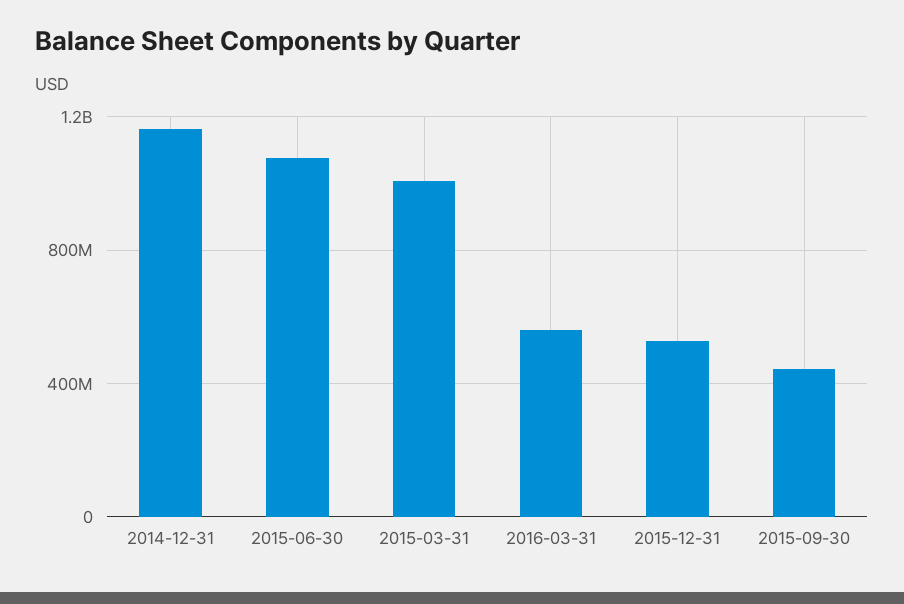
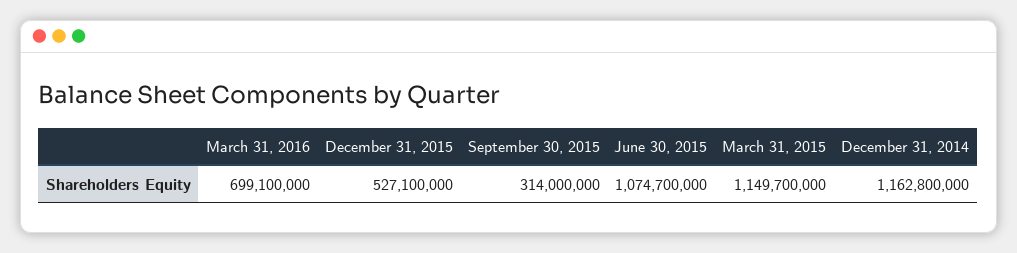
2015-03-31: 1000000000 -> 1149700000
2016-03-31: 550000000 -> 699100000
2015-09-30: 450000000 -> 314000000

